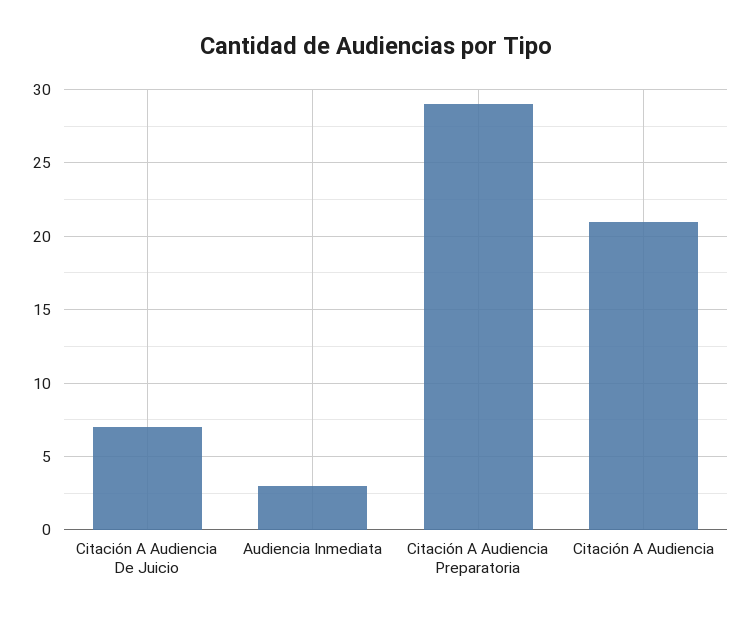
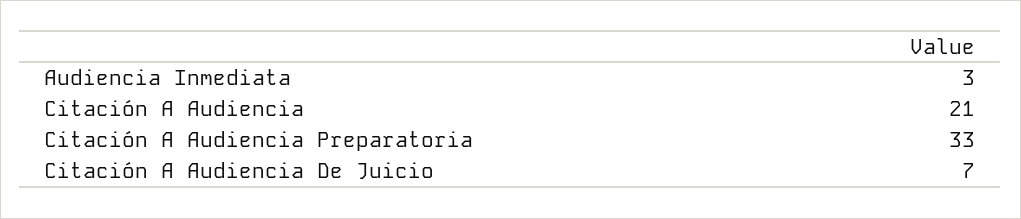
Citación A Audiencia Preparatoria: 29 -> 33

